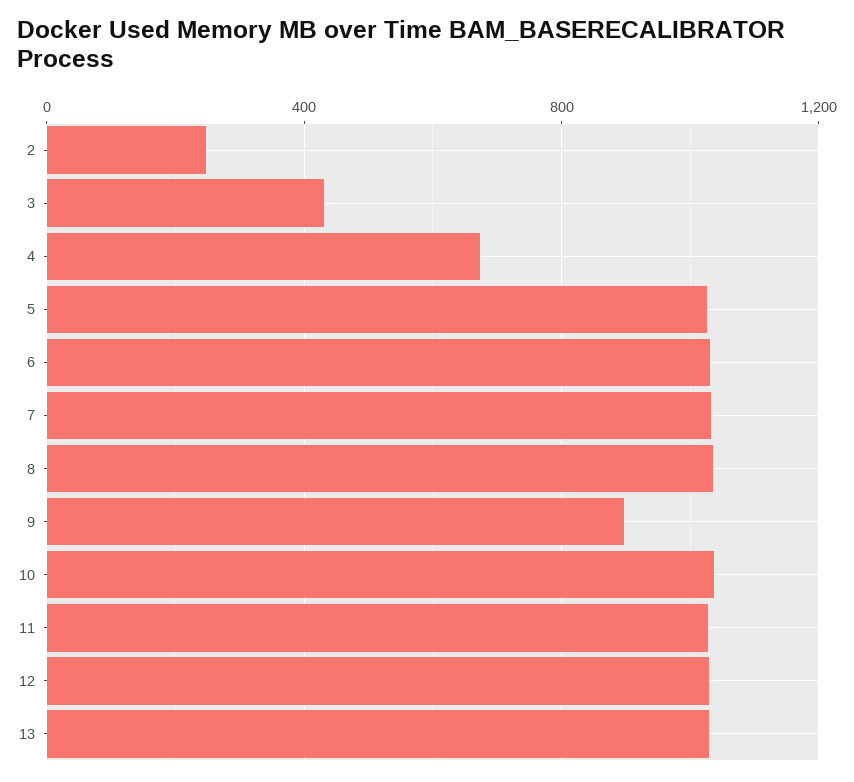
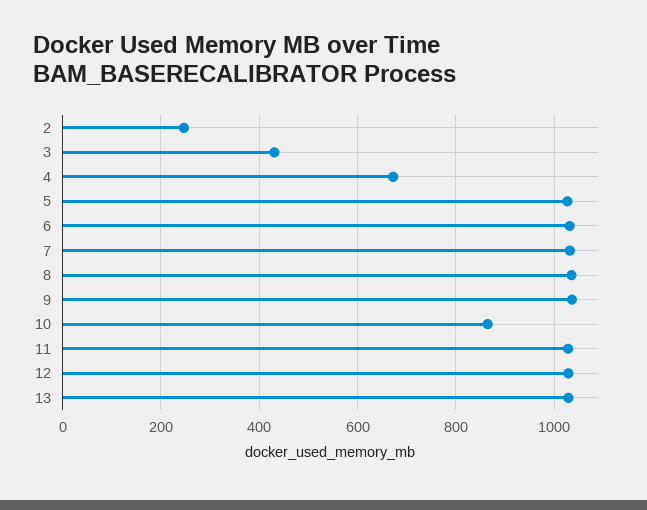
9: 900 -> 1040
10: 1050 -> 860

